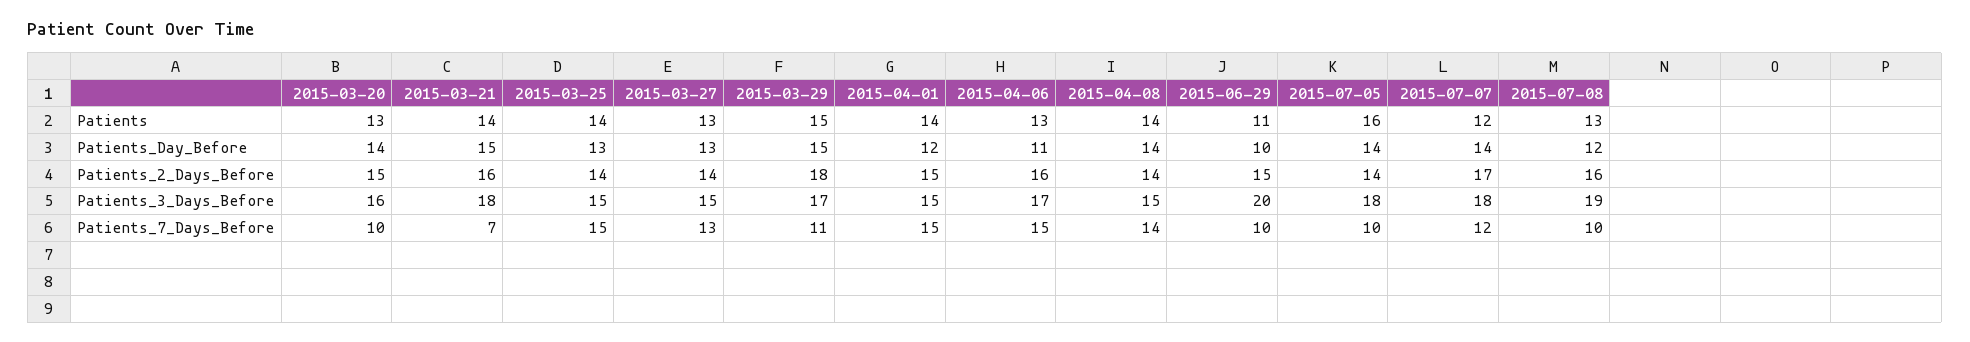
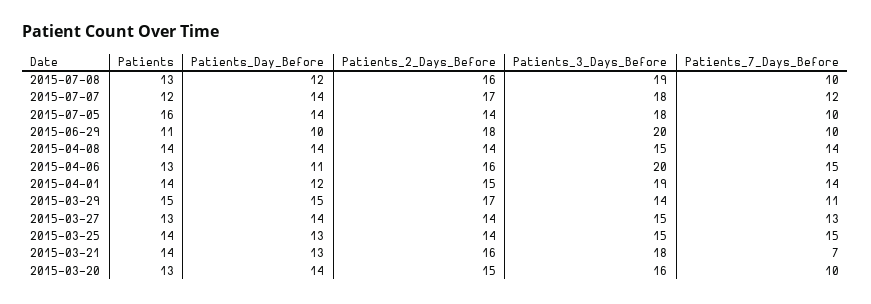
2015-03-21, Patients_Day_Before: 15 -> 13
2015-03-27, Patients_Day_Before: 13 -> 14
2015-03-29, Patients_2_Days_Before: 18 -> 17
2015-06-29, Patients_2_Days_Before: 15 -> 18
2015-03-29, Patients_3_Days_Before: 17 -> 14
2015-04-01, Patients_3_Days_Before: 15 -> 19
2015-04-06, Patients_3_Days_Before: 17 -> 20
2015-04-01, Patients_7_Days_Before: 15 -> 14

